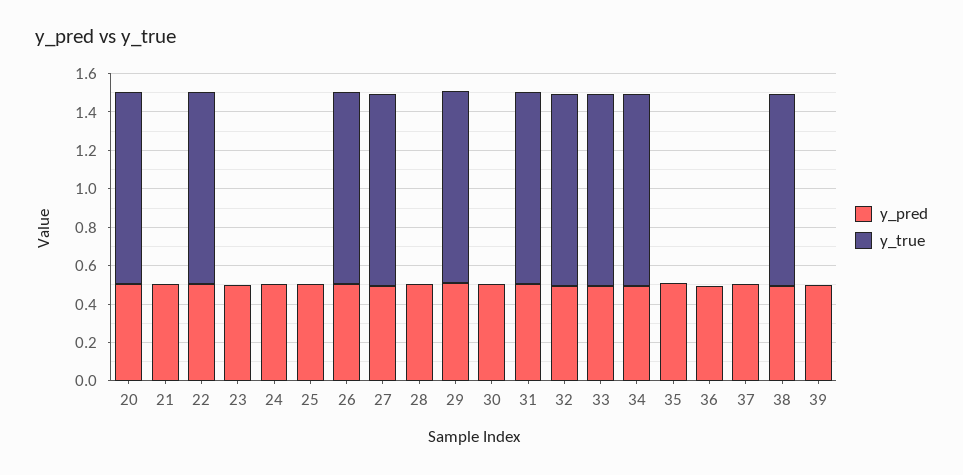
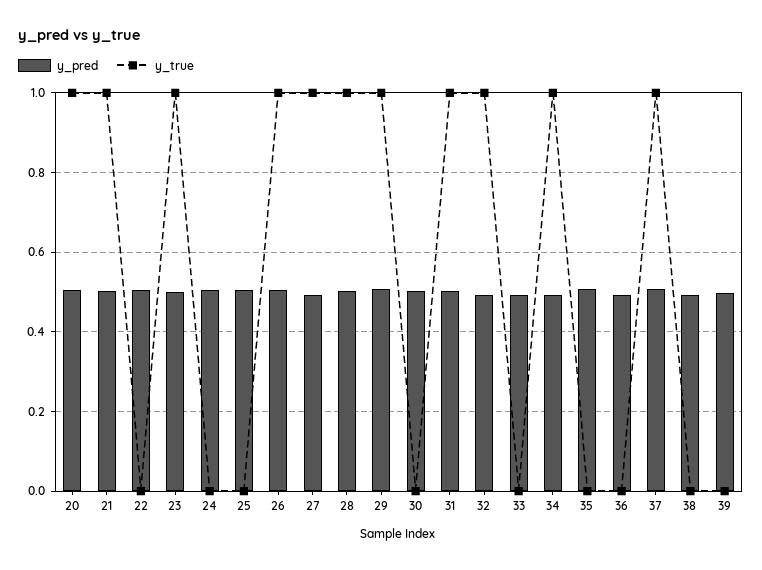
y_true, 21: 0 -> 1
y_true, 22: 1 -> 0
y_true, 23: 0 -> 1
y_true, 28: 0 -> 1
y_true, 33: 1 -> 0
y_true, 37: 0 -> 1
y_true, 38: 1 -> 0

